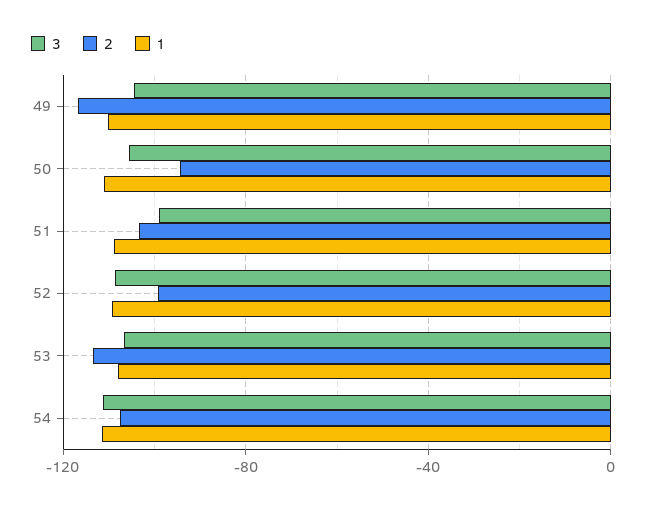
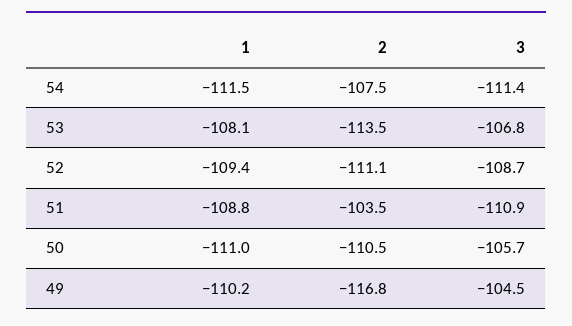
2, 50: -95 -> -110.5
3, 51: -100 -> -110.9
2, 52: -100 -> -111.1

